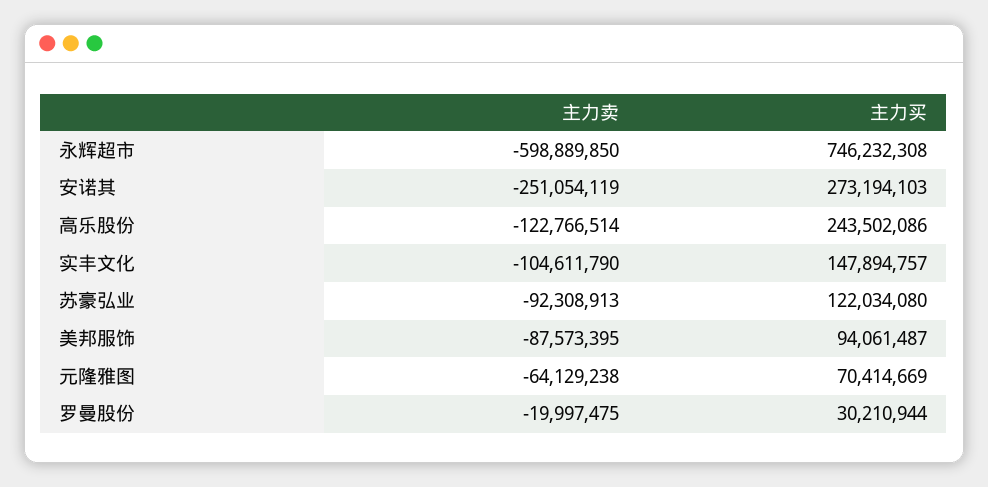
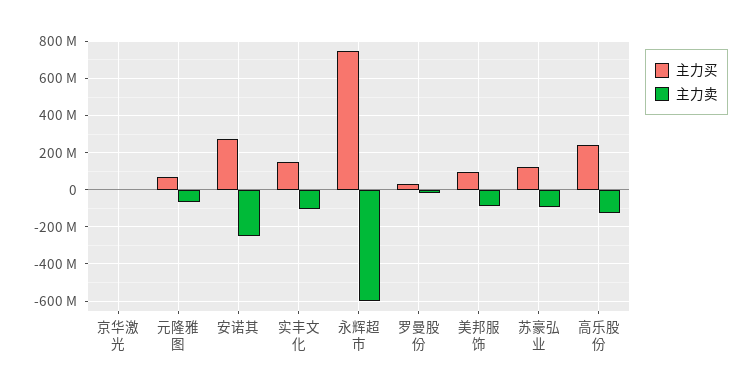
主力买, 京华激光: none -> 0
主力卖, 京华激光: none -> 0

